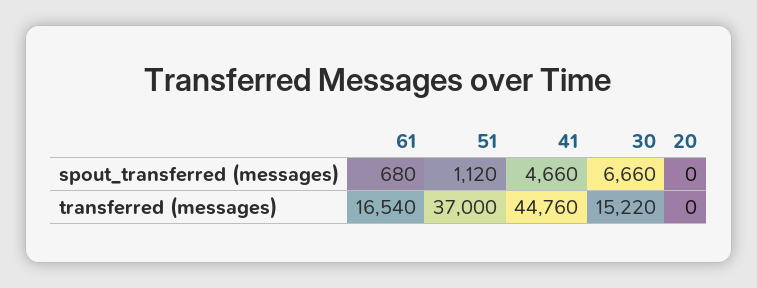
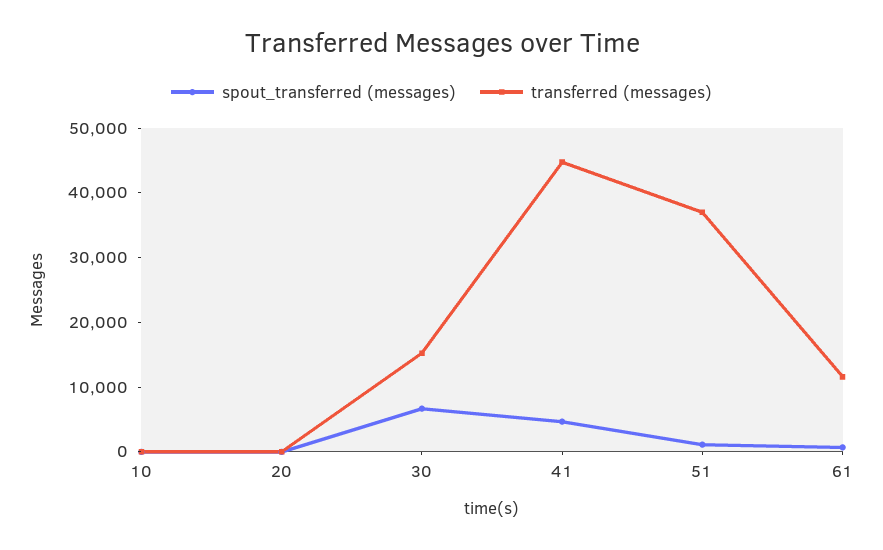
transferred (messages), 61: 16540 -> 12000
spout_transferred (messages), 10: none -> 0
transferred (messages), 10: none -> 0

